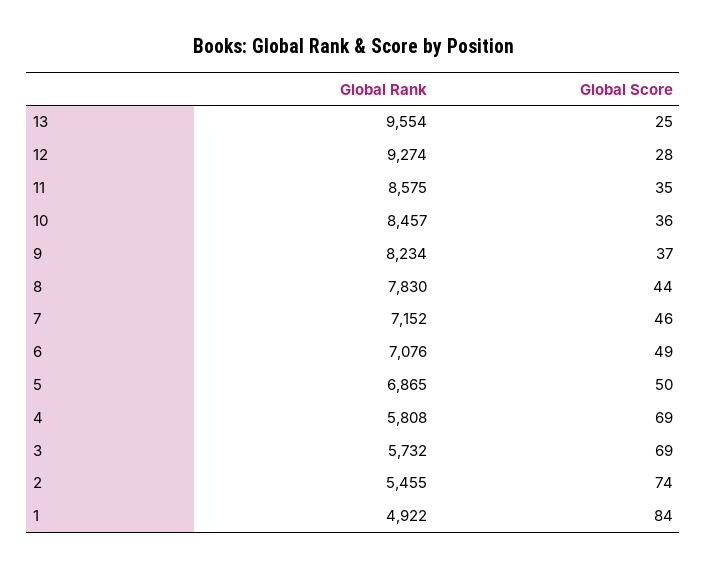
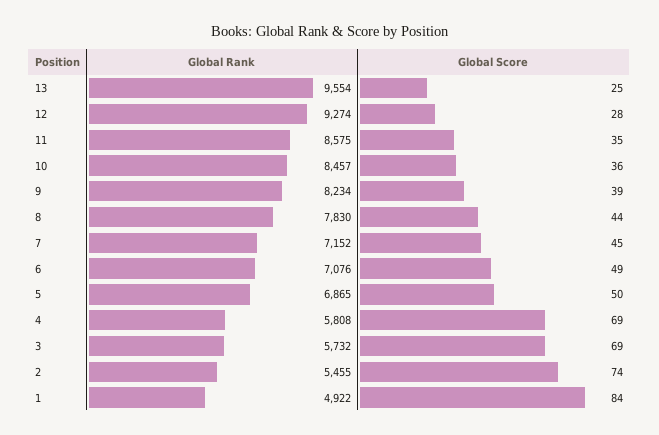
Global Score, 9: 37 -> 39
Global Score, 7: 46 -> 45

